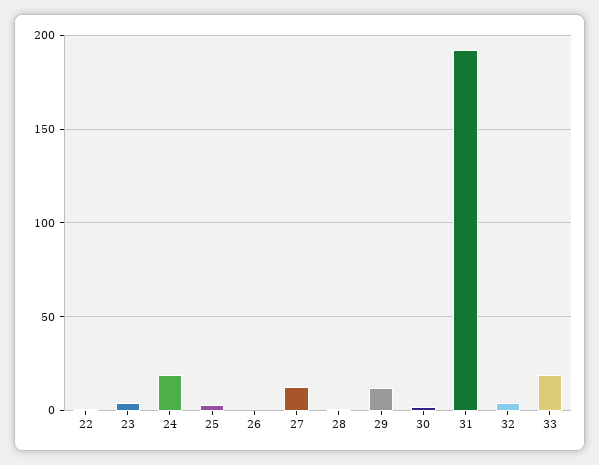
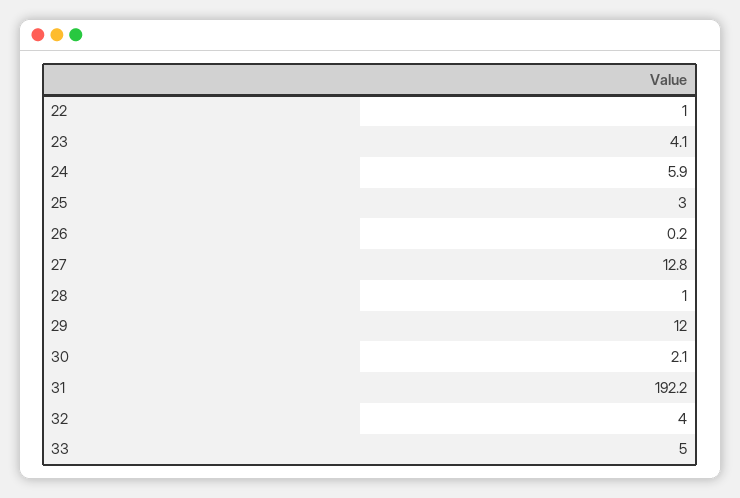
24: 20 -> 5.9
33: 20 -> 5

